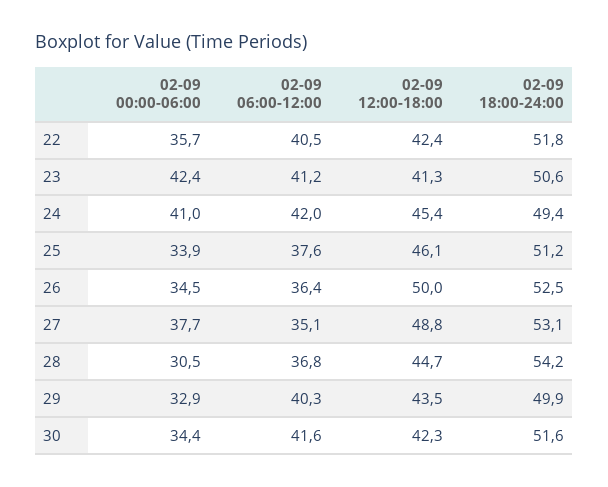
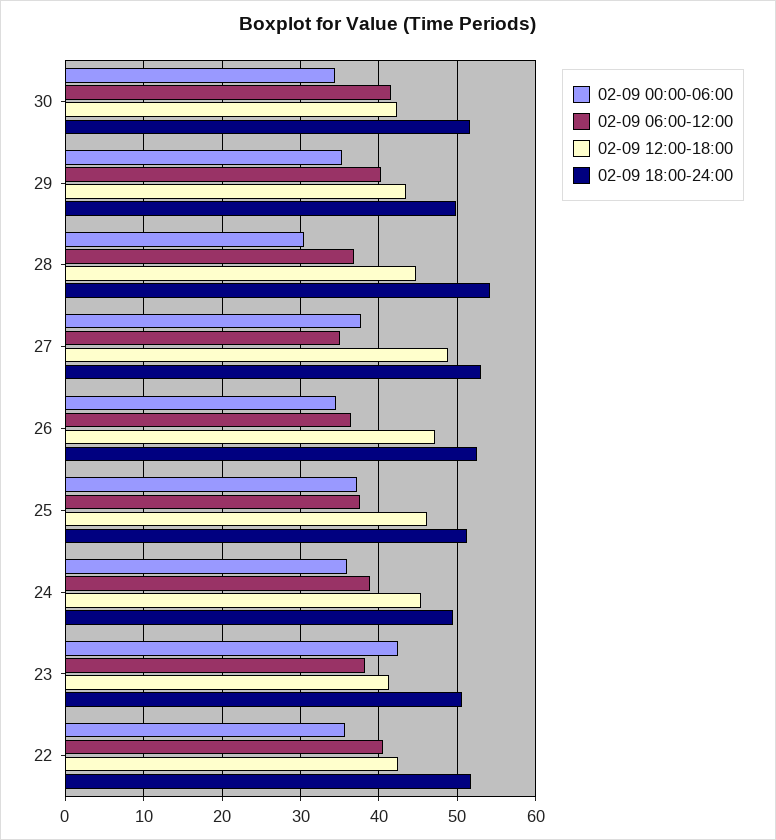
02-09 06:00-12:00, 23: 41.2 -> 38
02-09 00:00-06:00, 24: 41 -> 36
02-09 06:00-12:00, 24: 42 -> 39
02-09 00:00-06:00, 25: 33.9 -> 37
02-09 12:00-18:00, 26: 50 -> 47
02-09 00:00-06:00, 29: 32.9 -> 35

